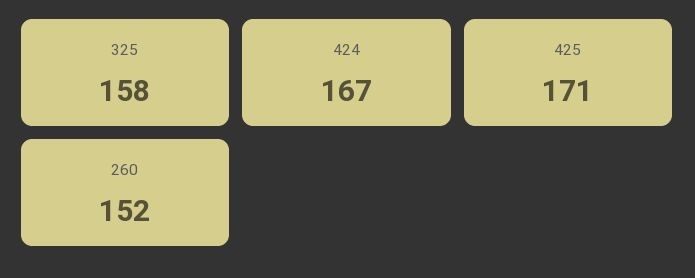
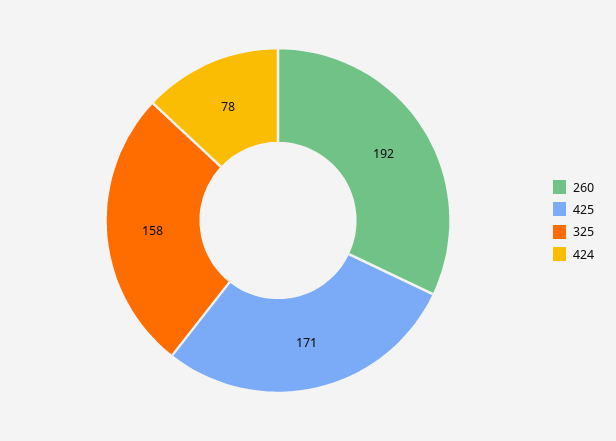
424: 167 -> 78
260: 152 -> 192

